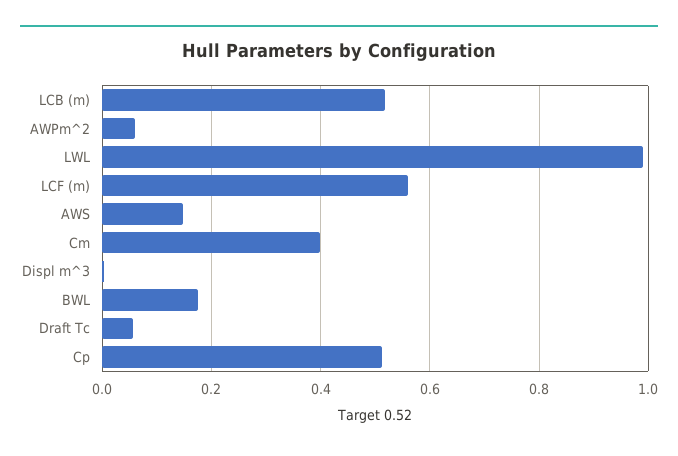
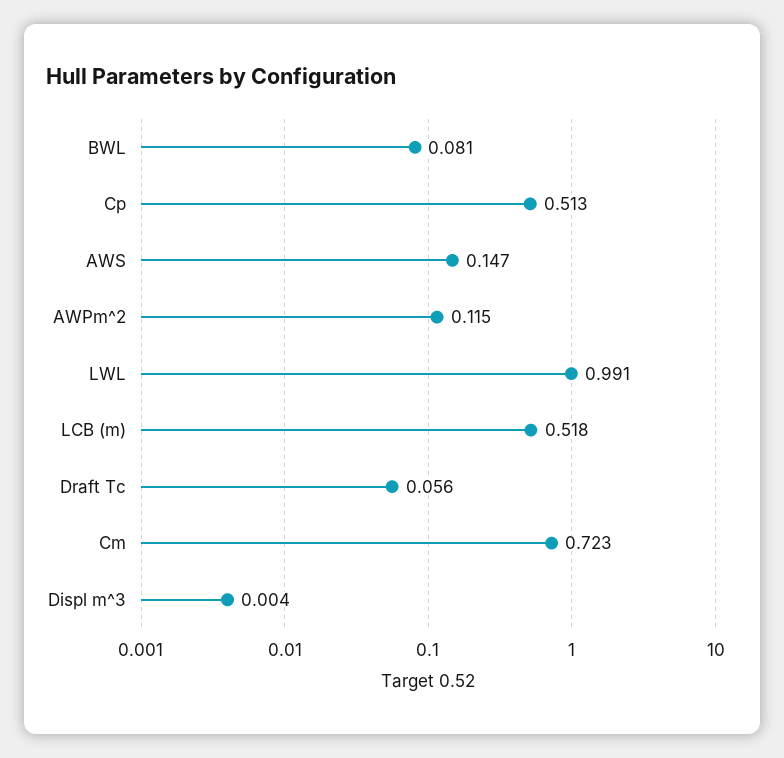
AWPm^2: 0.06 -> 0.115
LCF (m): 0.56 -> none
Cm: 0.4 -> 0.723
BWL: 0.18 -> 0.081

